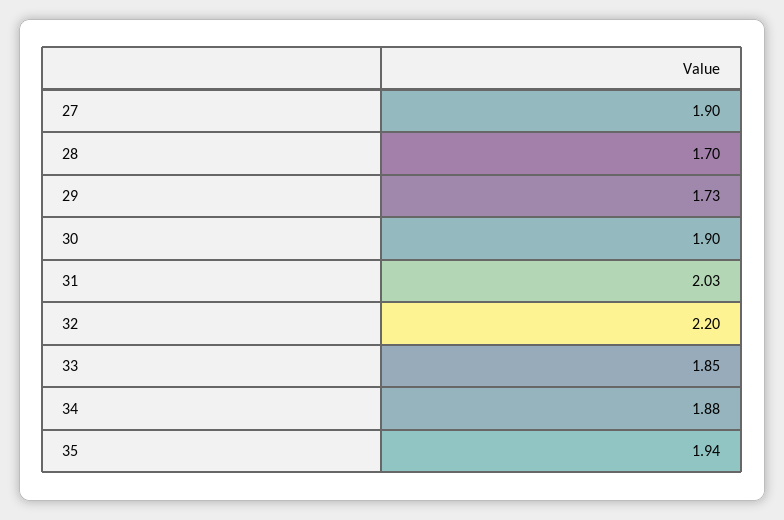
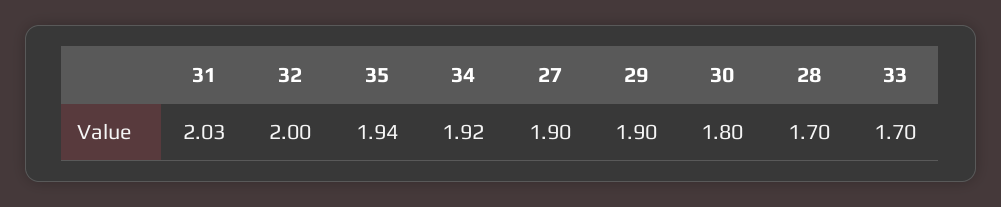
29: 1.73 -> 1.9
30: 1.9 -> 1.8
32: 2.2 -> 2
33: 1.85 -> 1.7
34: 1.88 -> 1.92

